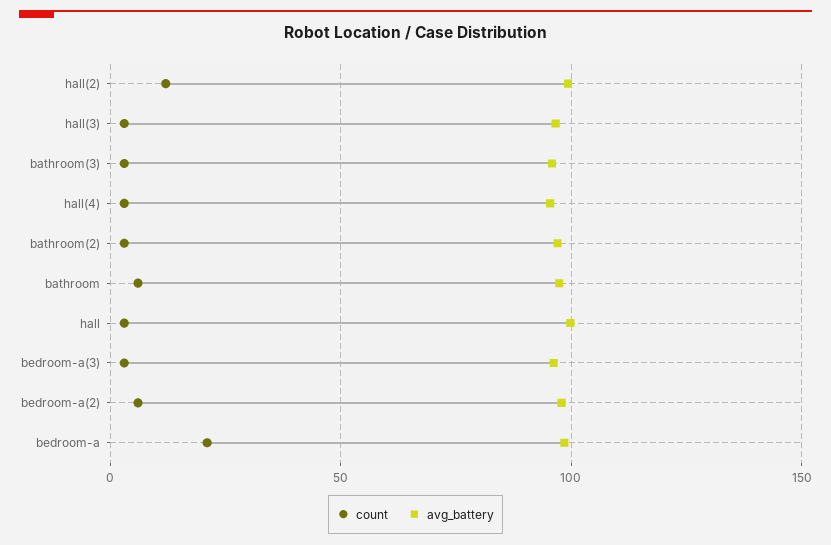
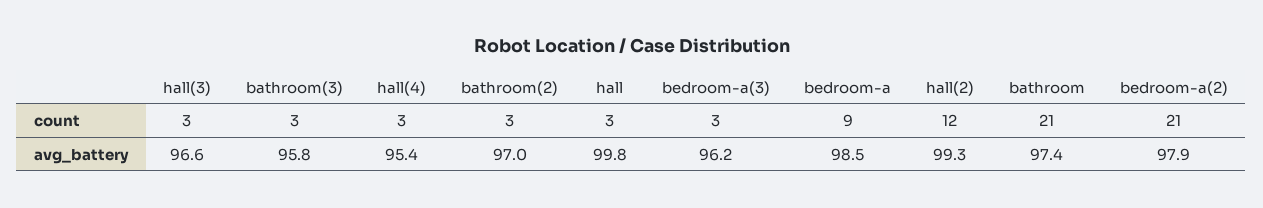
count, bathroom: 5 -> 21
count, bedroom-a(2): 5 -> 21
count, bedroom-a: 20 -> 9

